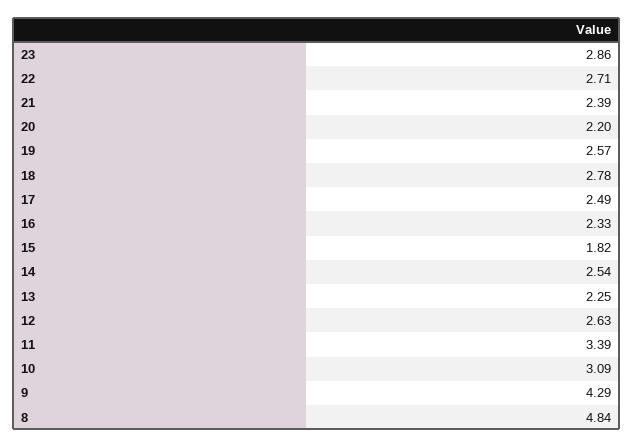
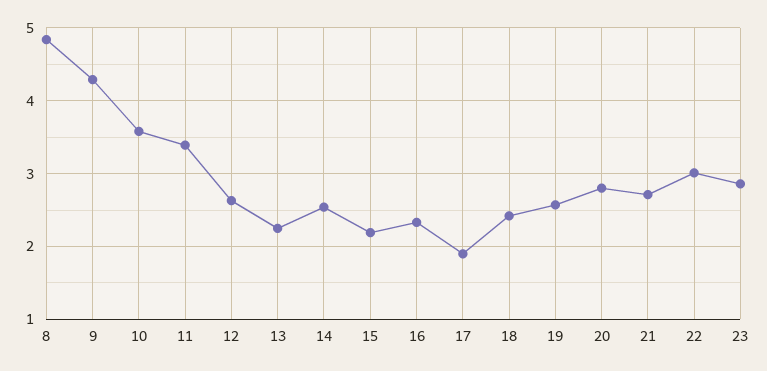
22: 2.71 -> 3
21: 2.39 -> 2.7
20: 2.2 -> 2.8
18: 2.78 -> 2.4
17: 2.49 -> 1.9
15: 1.82 -> 2.2
10: 3.09 -> 3.6

